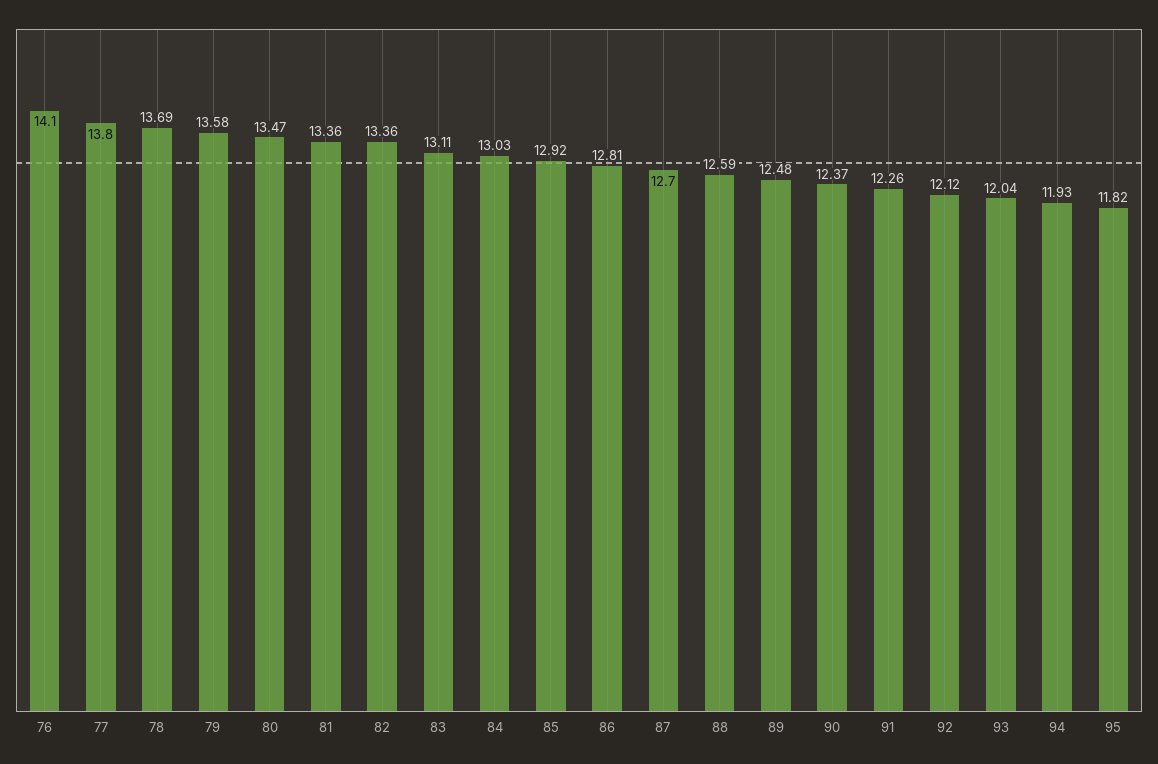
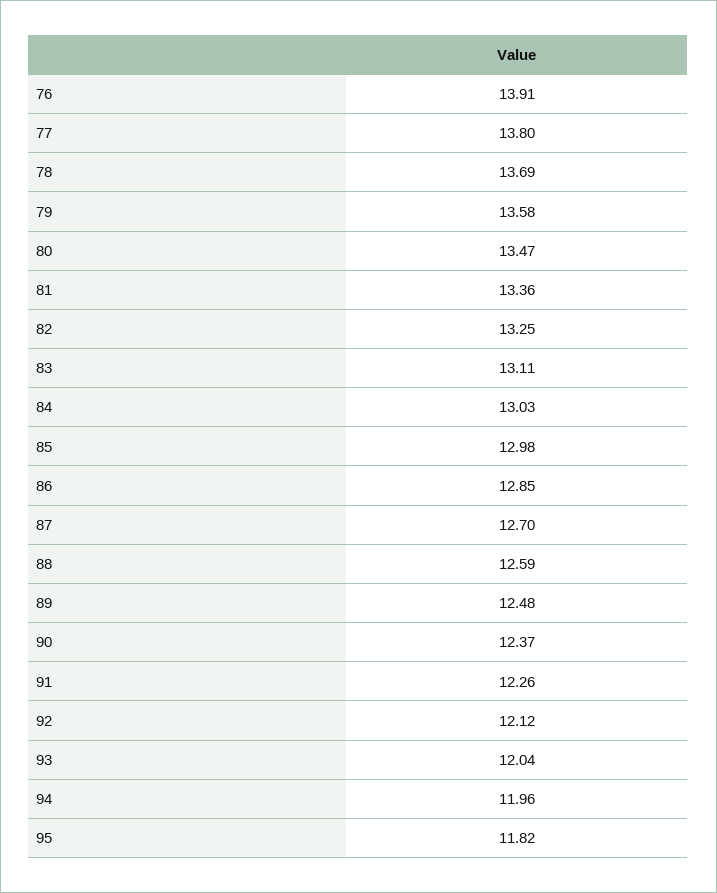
76: 14.1 -> 13.91
82: 13.36 -> 13.25
85: 12.92 -> 12.98
86: 12.81 -> 12.85
94: 11.93 -> 11.96

